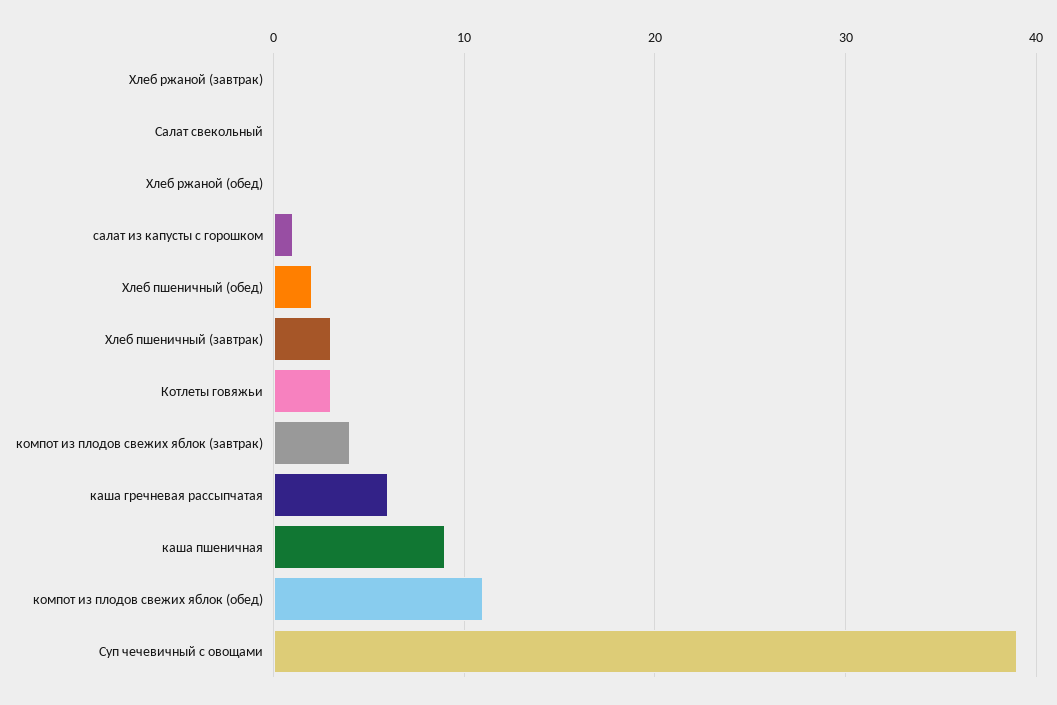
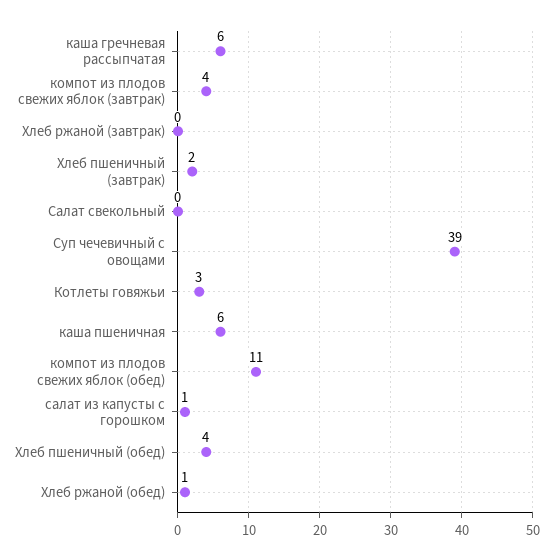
Хлеб ржаной (обед): 0 -> 1
Хлеб пшеничный (обед): 2 -> 4
Хлеб пшеничный (завтрак): 3 -> 2
каша пшеничная: 9 -> 6

